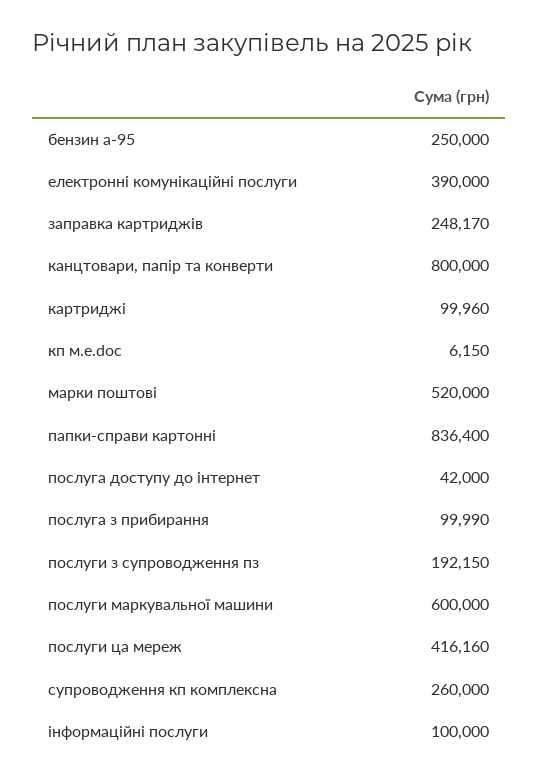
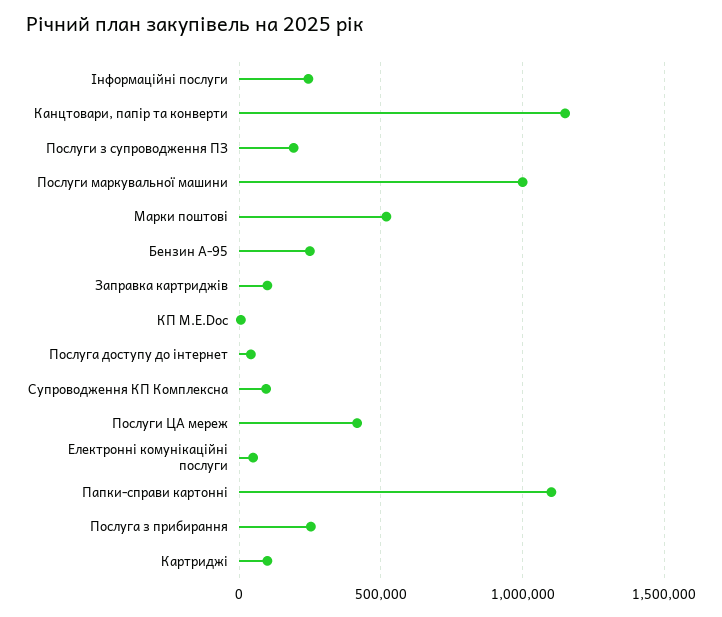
електронні комунікаційні послуги: 390000 -> 50000
заправка картриджів: 248170 -> 100000
канцтовари, папір та конверти: 800000 -> 1150000
папки-справи картонні: 836400 -> 1100000
послуга з прибирання: 99990 -> 250000
послуги маркувальної машини: 600000 -> 1000000
супроводження кп комплексна: 260000 -> 100000
інформаційні послуги: 100000 -> 250000

